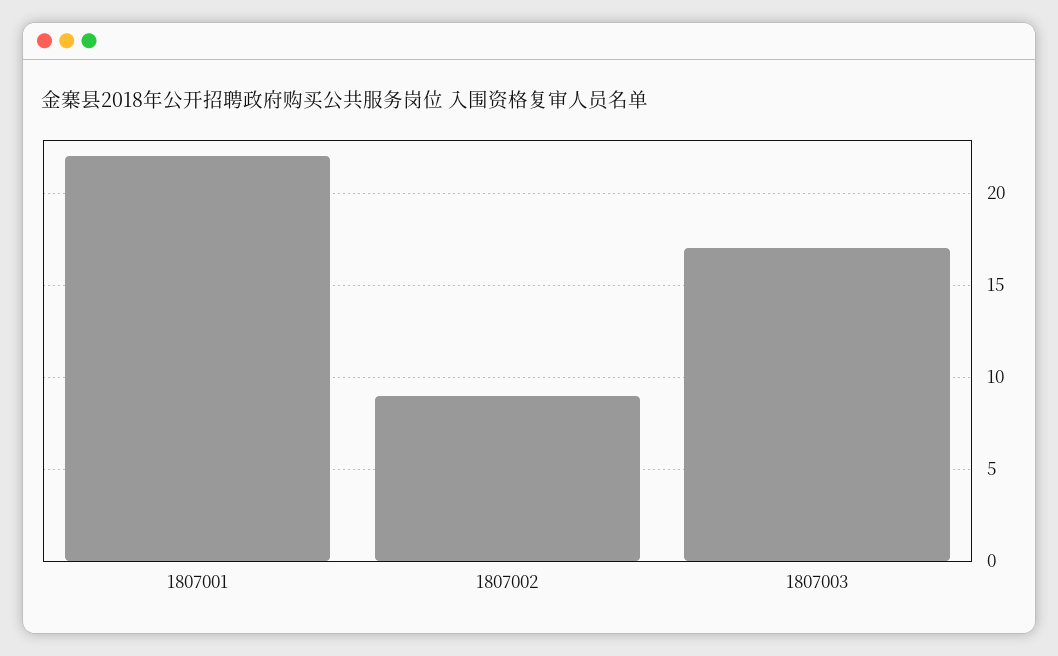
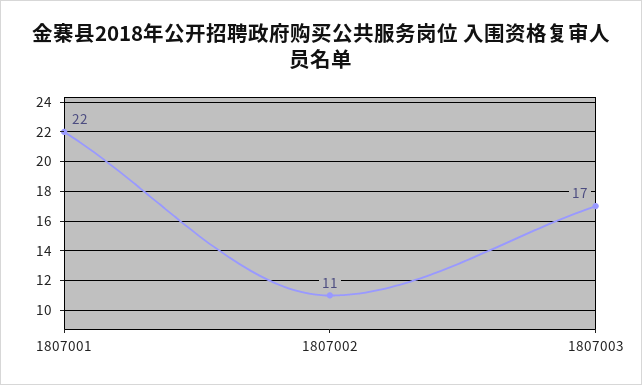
1807002: 9 -> 11

